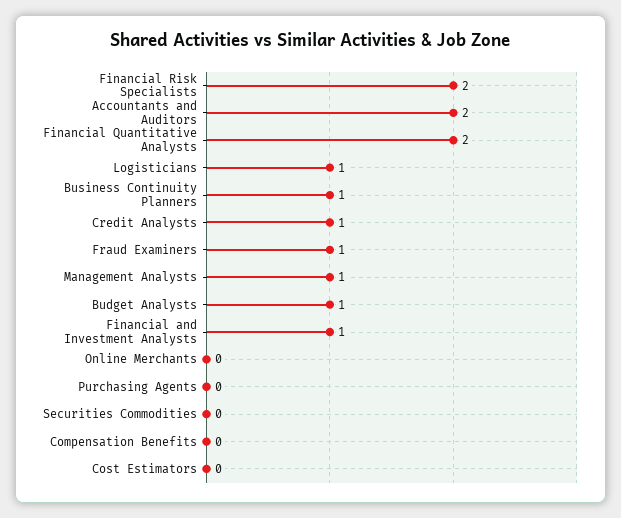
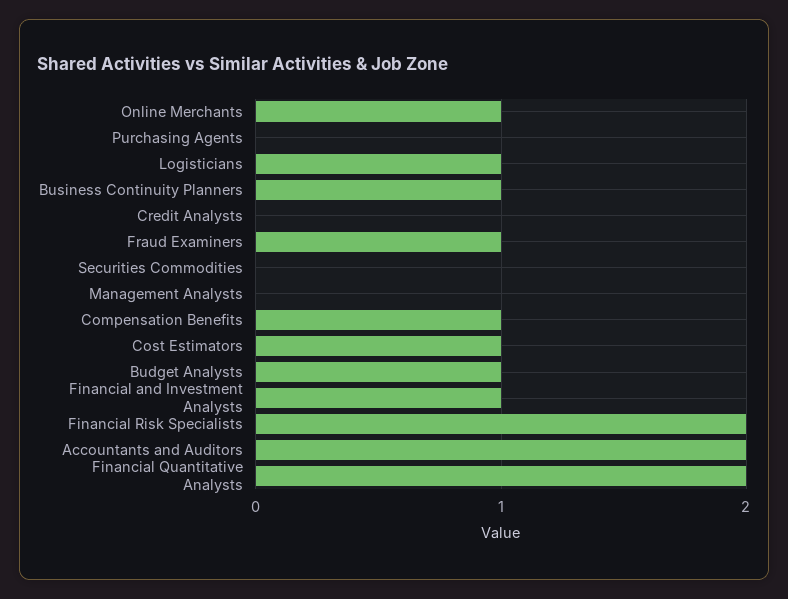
Credit Analysts: 1 -> 0
Management Analysts: 1 -> 0
Online Merchants: 0 -> 1
Compensation Benefits: 0 -> 1
Cost Estimators: 0 -> 1

